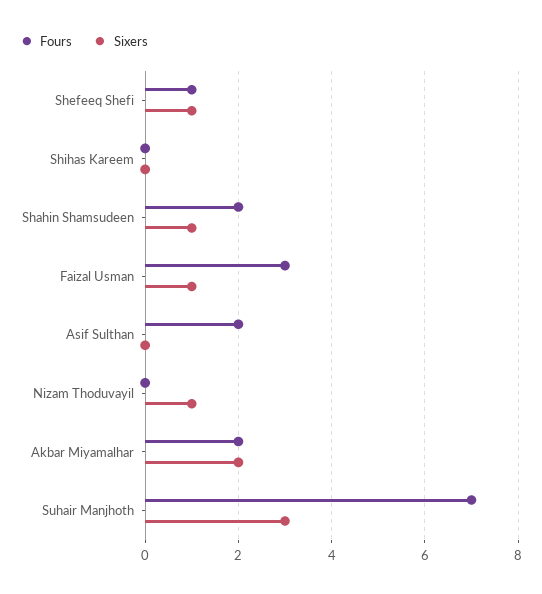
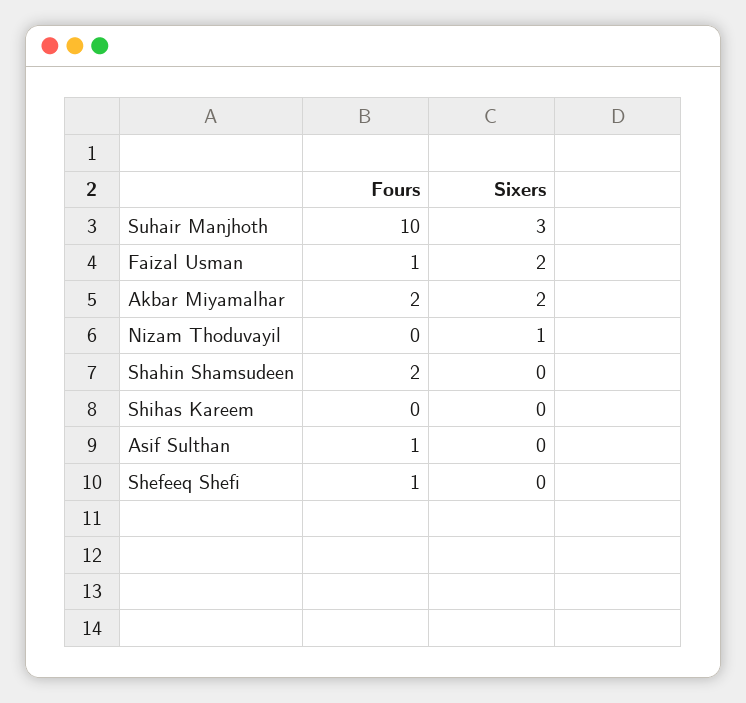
Sixers, Shefeeq Shefi: 1 -> 0
Sixers, Shahin Shamsudeen: 1 -> 0
Fours, Faizal Usman: 3 -> 1
Sixers, Faizal Usman: 1 -> 2
Fours, Asif Sulthan: 2 -> 1
Fours, Suhair Manjhoth: 7 -> 10

